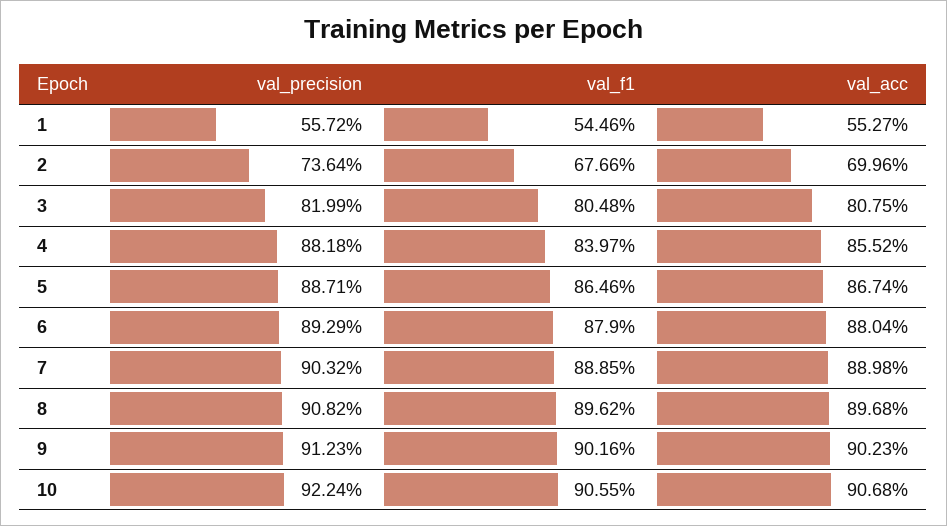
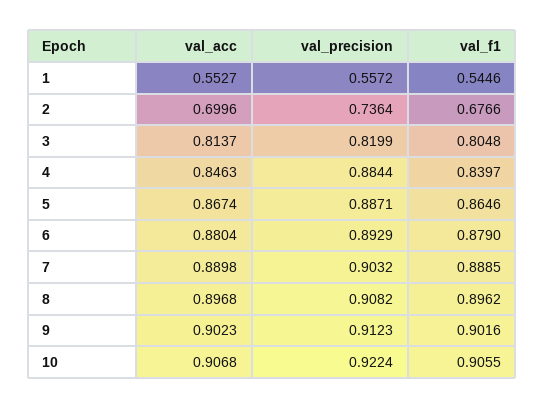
val_acc, 3: 0.8075 -> 0.8137
val_precision, 4: 0.8818 -> 0.8844
val_acc, 4: 0.8552 -> 0.8463

